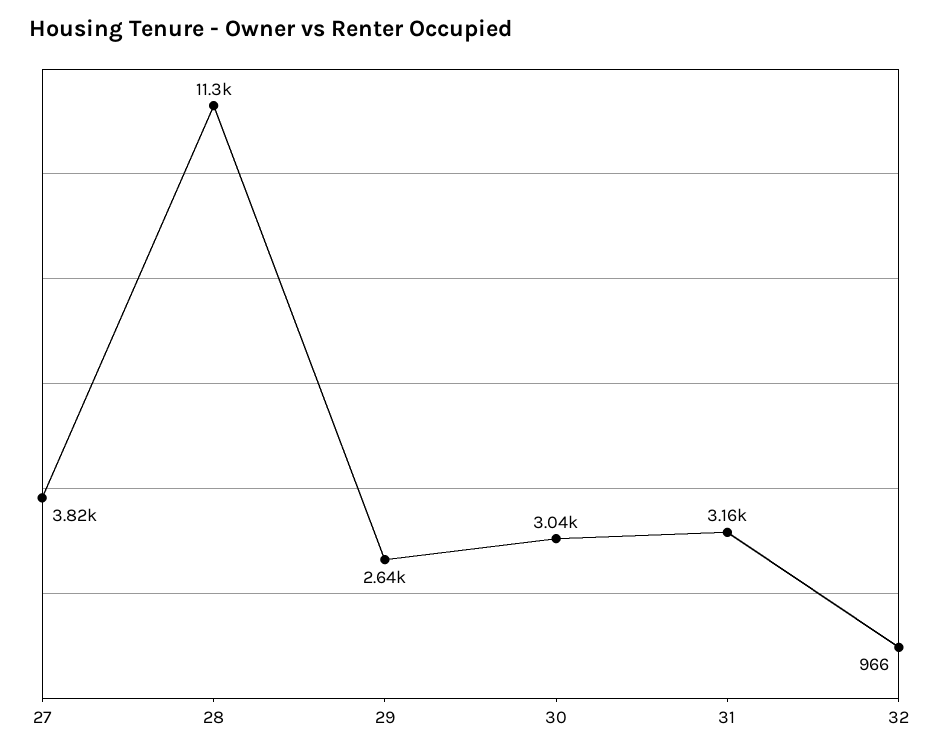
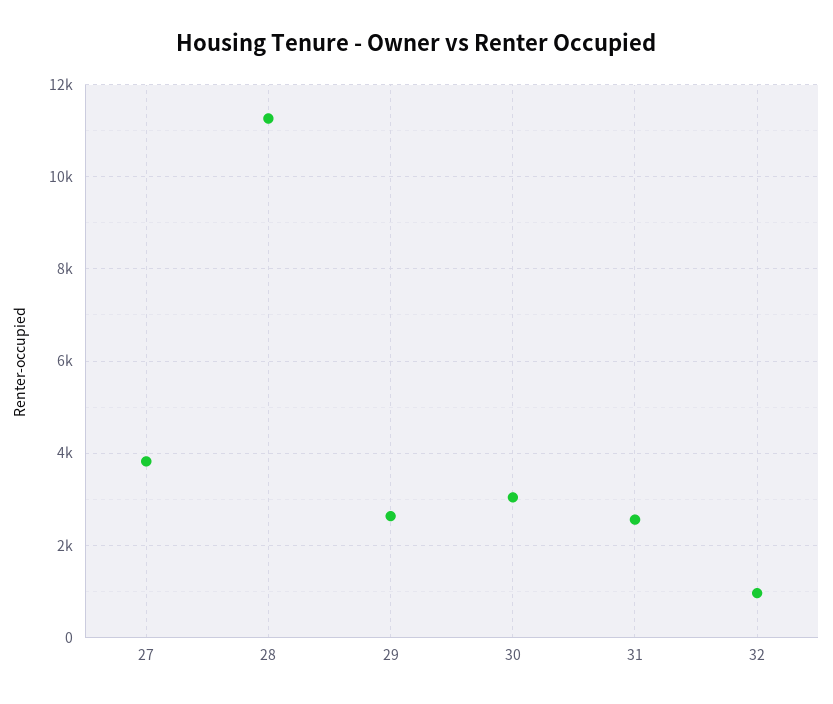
31: 3160 -> 2600

